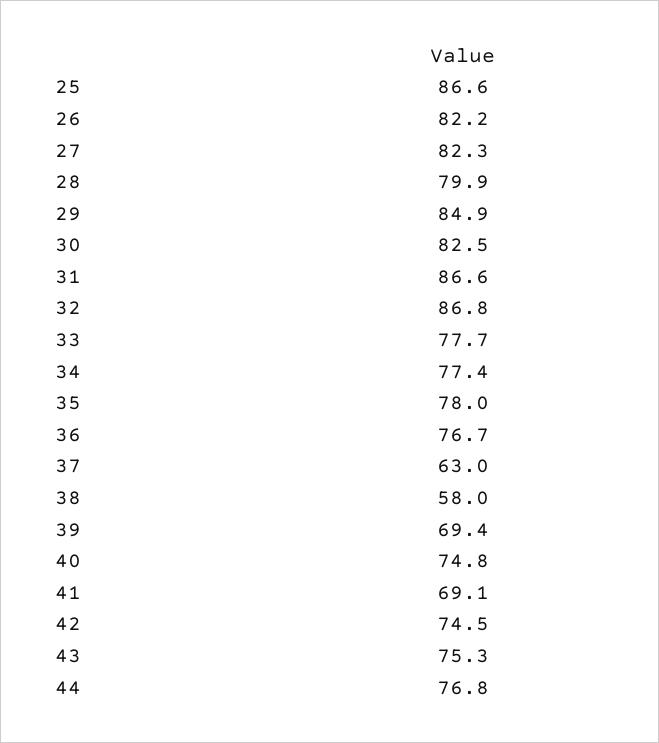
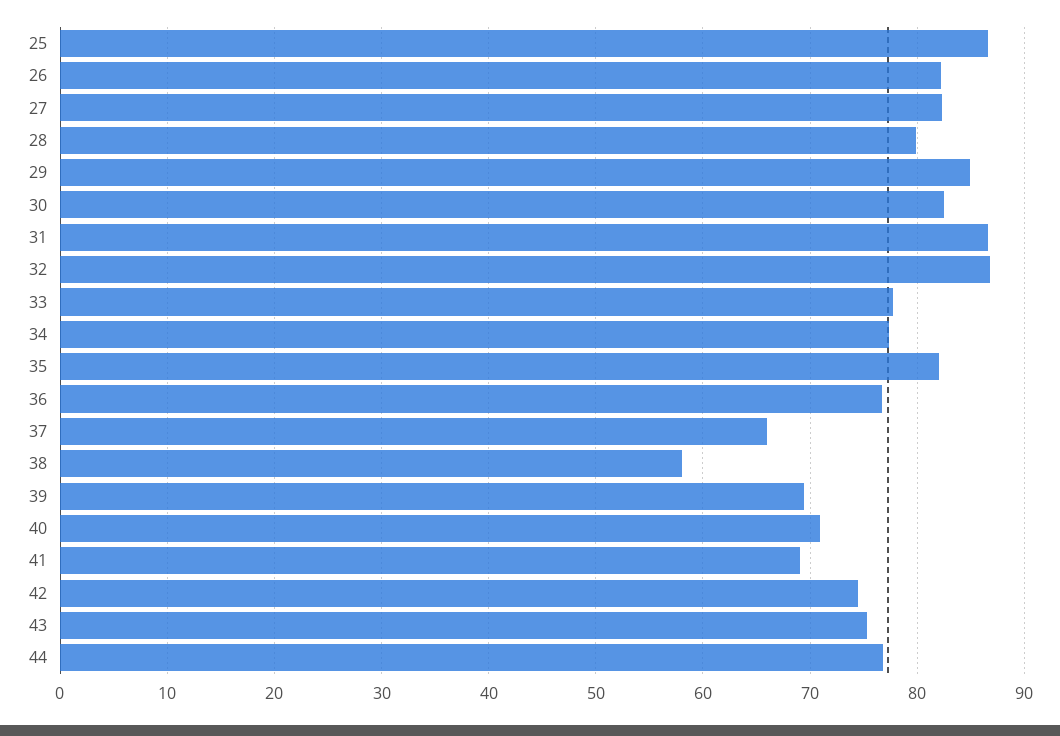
35: 78 -> 82
37: 63 -> 66
40: 74.8 -> 71

